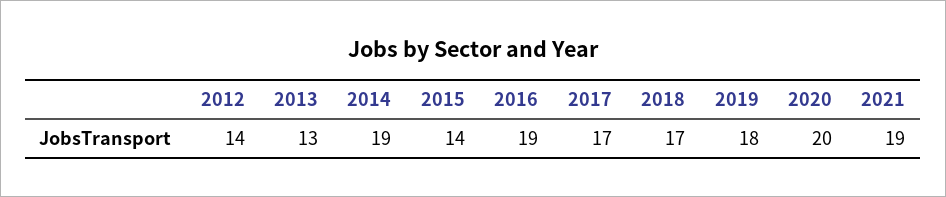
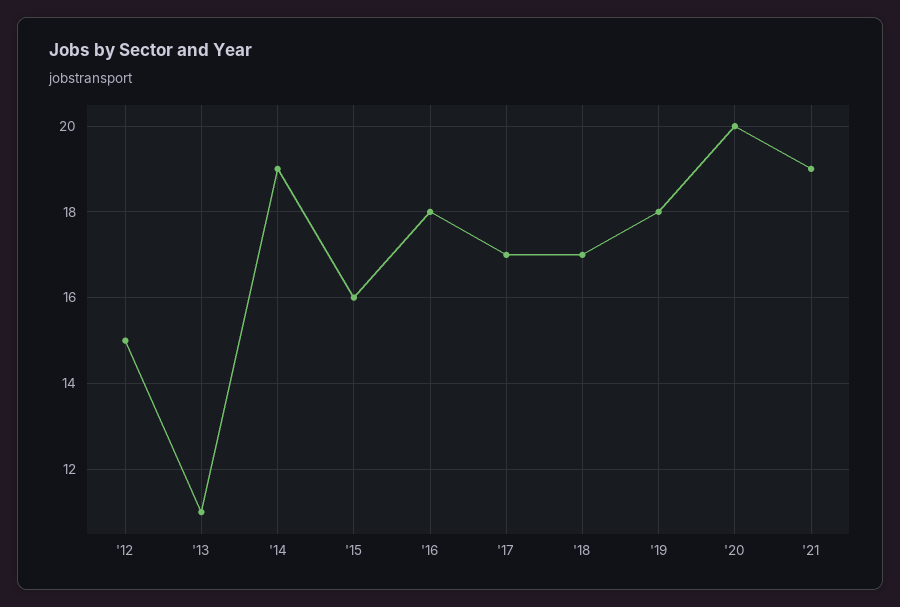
2012: 14 -> 15
2013: 13 -> 11
2015: 14 -> 16
2016: 19 -> 18

